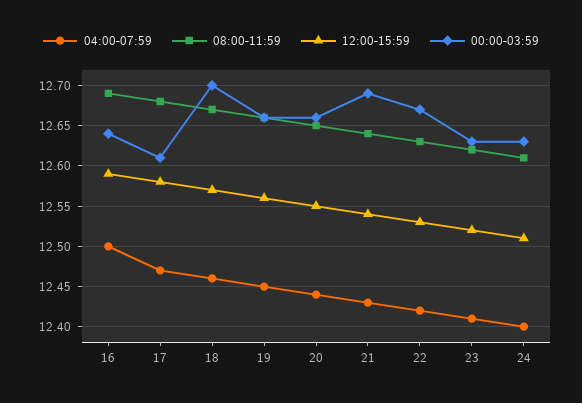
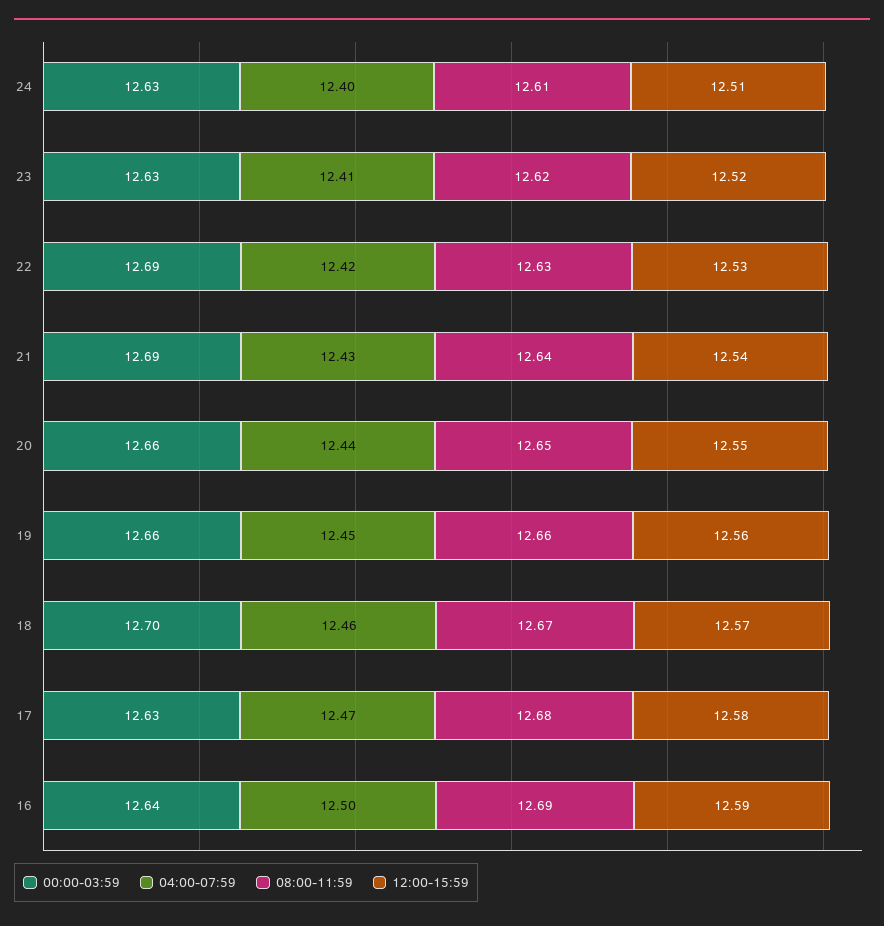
00:00-03:59, 17: 12.61 -> 12.63
00:00-03:59, 22: 12.67 -> 12.69

